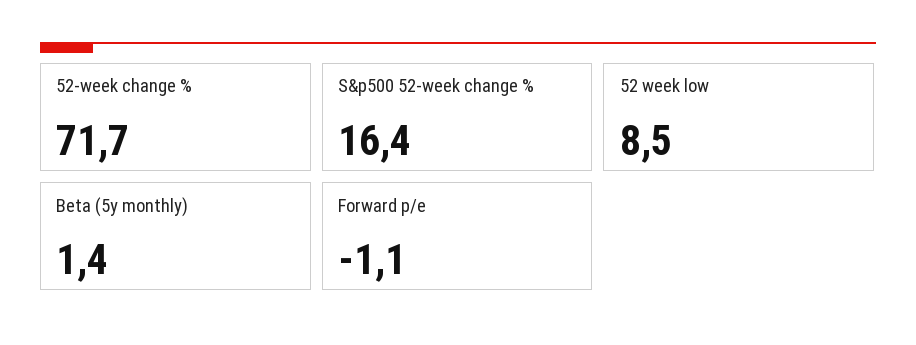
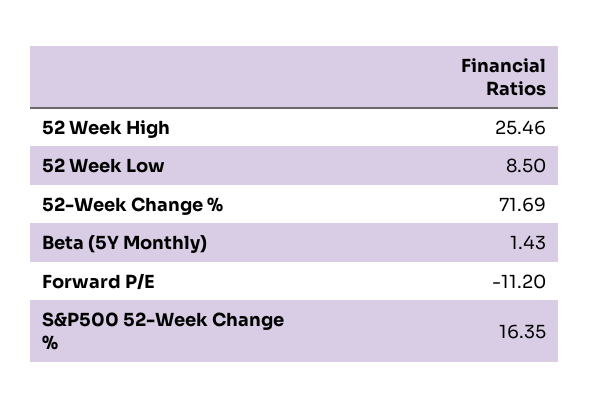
Forward p/e: -1.1 -> -11.2
52 Week High: none -> 25.46

